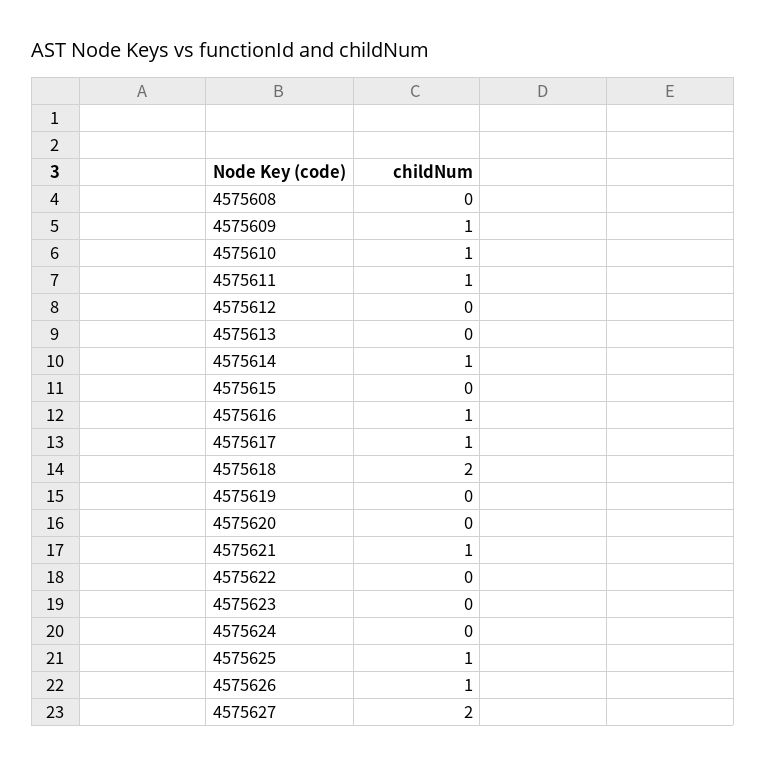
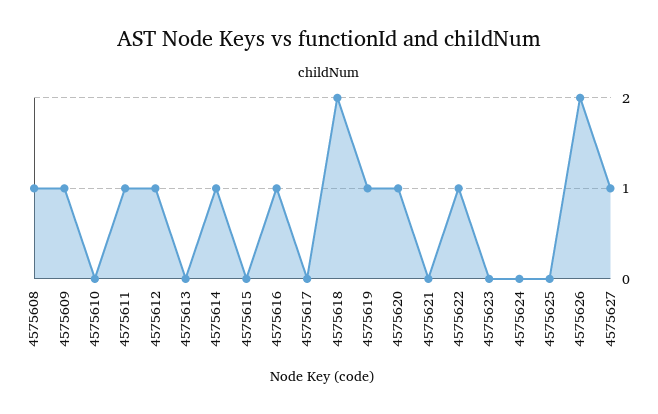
4575608: 0 -> 1
4575610: 1 -> 0
4575612: 0 -> 1
4575617: 1 -> 0
4575619: 0 -> 1
4575620: 0 -> 1
4575621: 1 -> 0
4575622: 0 -> 1
4575625: 1 -> 0
4575626: 1 -> 2
4575627: 2 -> 1

